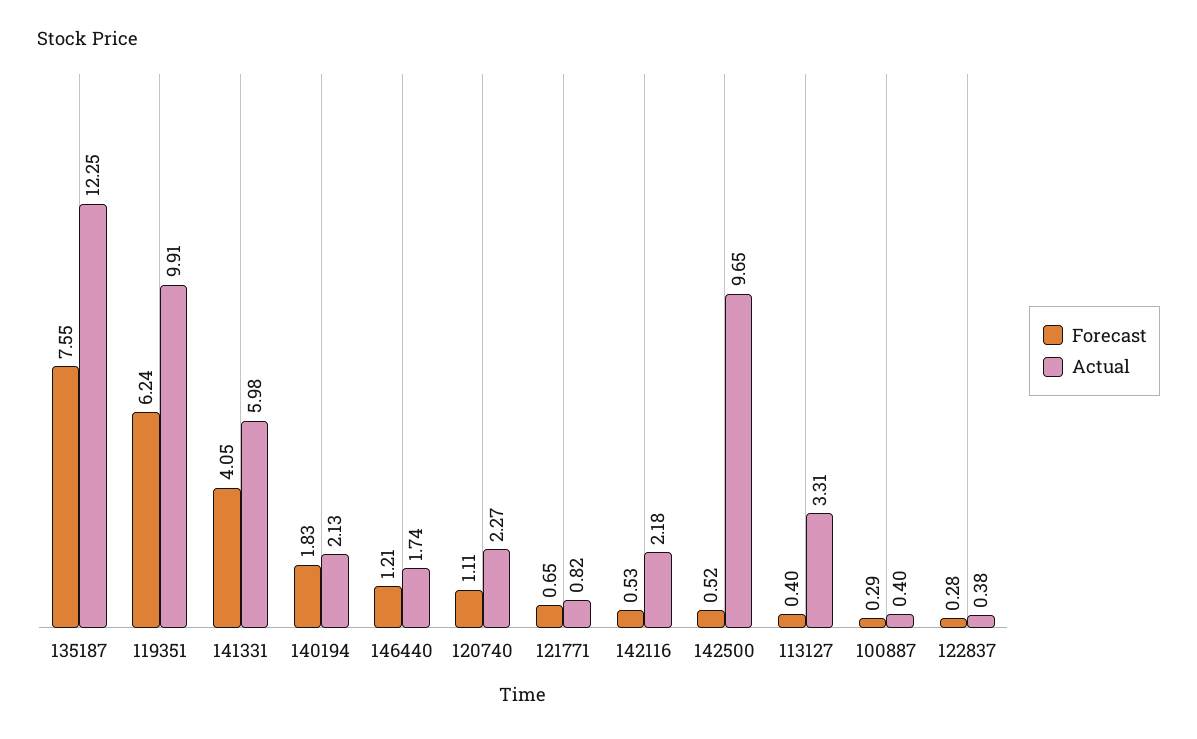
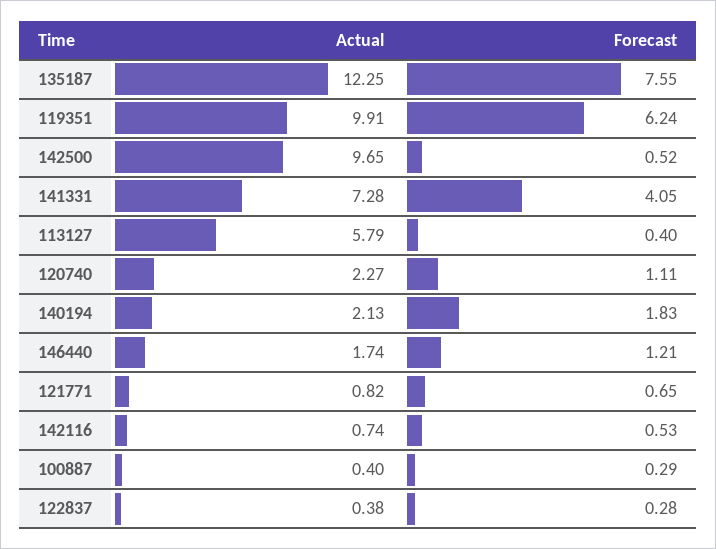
Actual, 141331: 5.98 -> 7.28
Actual, 142116: 2.18 -> 0.74
Actual, 113127: 3.31 -> 5.79

